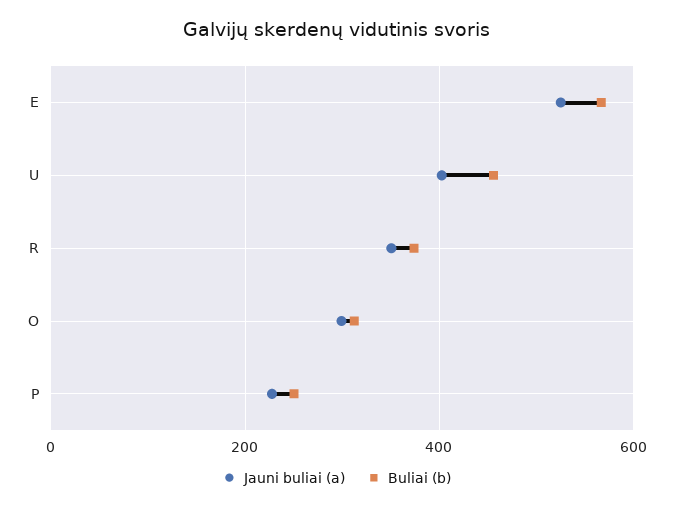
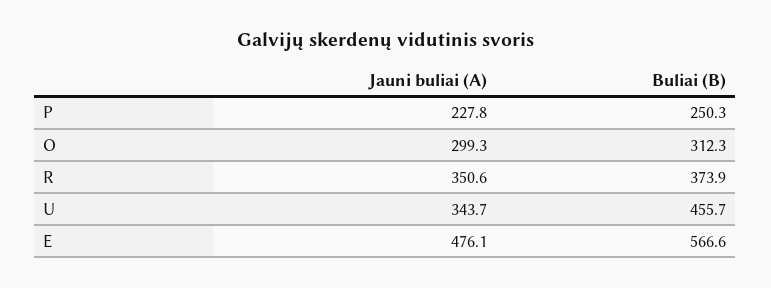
Jauni buliai (a), E: 520 -> 476.1
Jauni buliai (a), U: 400 -> 343.7

